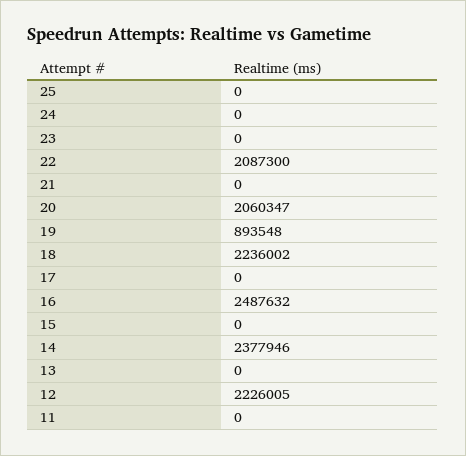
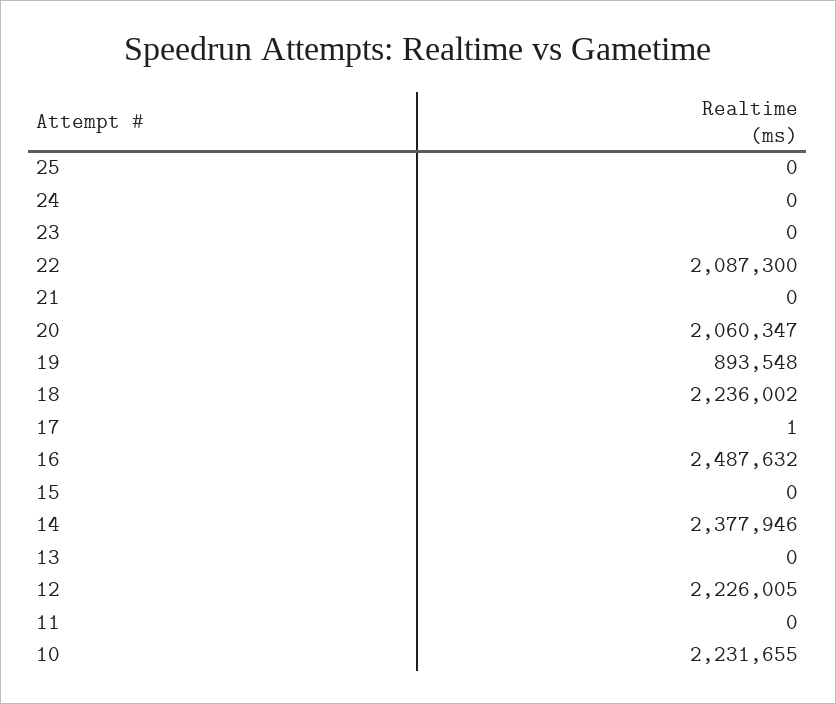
17: 0 -> 1
10: none -> 2231655

